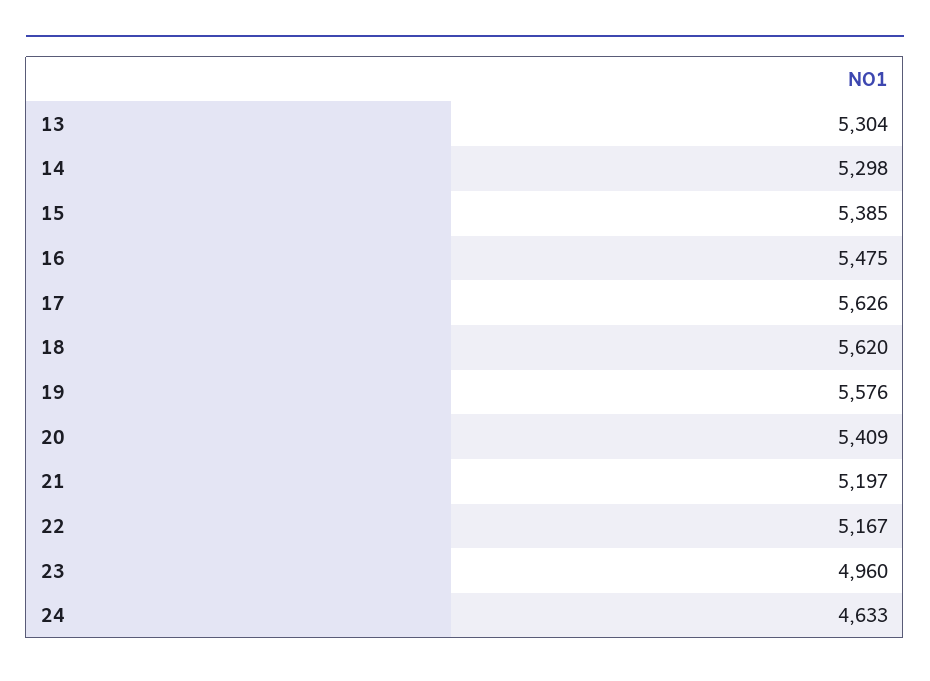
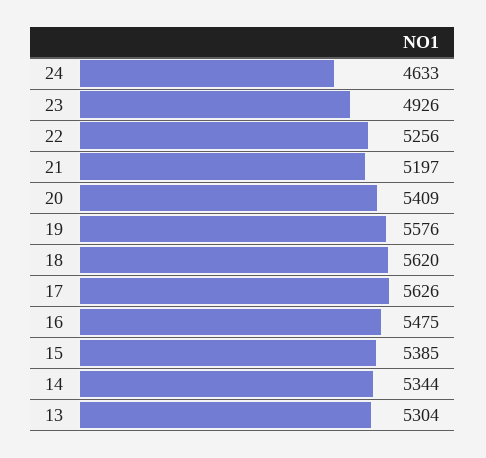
14: 5298 -> 5344
22: 5167 -> 5256
23: 4960 -> 4926

